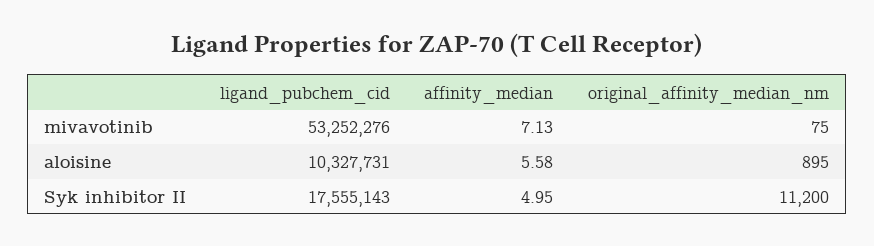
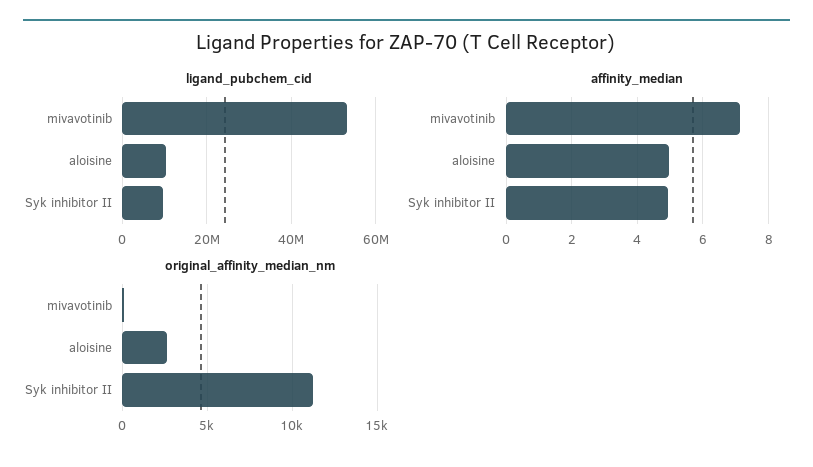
affinity_median, aloisine: 5.58 -> 5
original_affinity_median_nm, aloisine: 895 -> 2500
ligand_pubchem_cid, Syk inhibitor II: 17555143 -> 10000000

